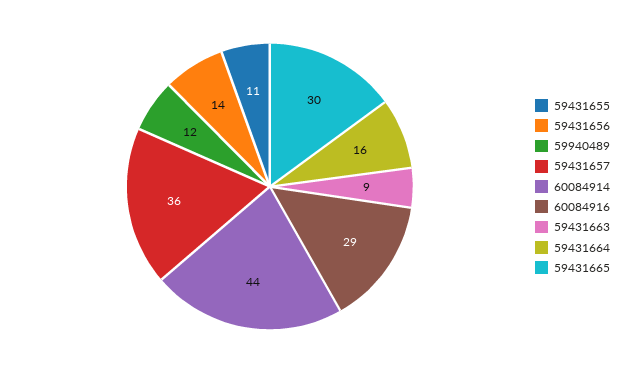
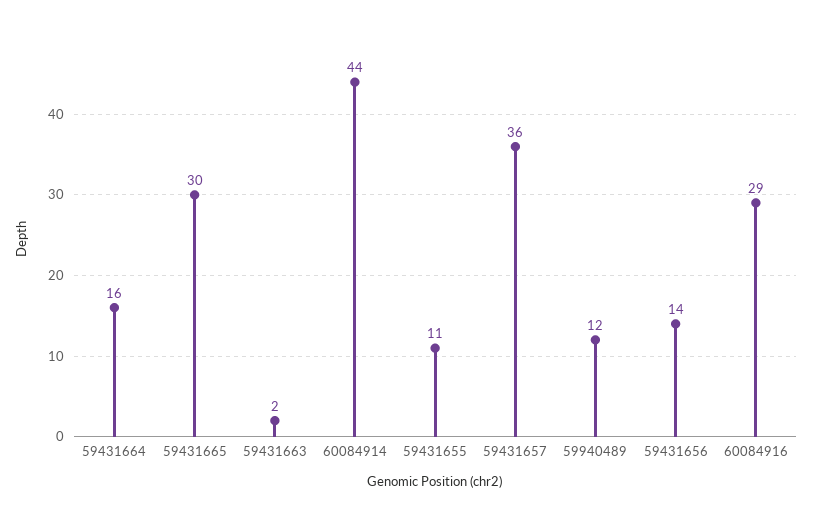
59431663: 9 -> 2

